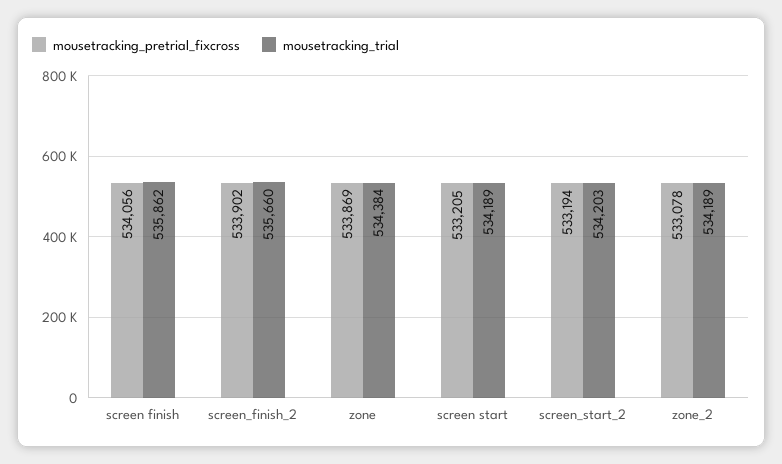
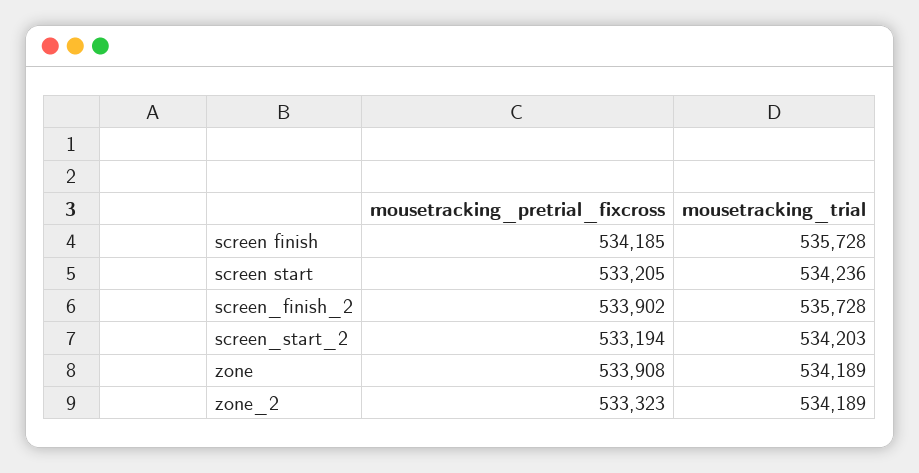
mousetracking_pretrial_fixcross, screen finish: 534056 -> 534185
mousetracking_trial, screen finish: 535862 -> 535728
mousetracking_trial, screen_finish_2: 535660 -> 535728
mousetracking_pretrial_fixcross, zone: 533869 -> 533908
mousetracking_trial, zone: 534384 -> 534189
mousetracking_trial, screen start: 534189 -> 534236
mousetracking_pretrial_fixcross, zone_2: 533078 -> 533323

